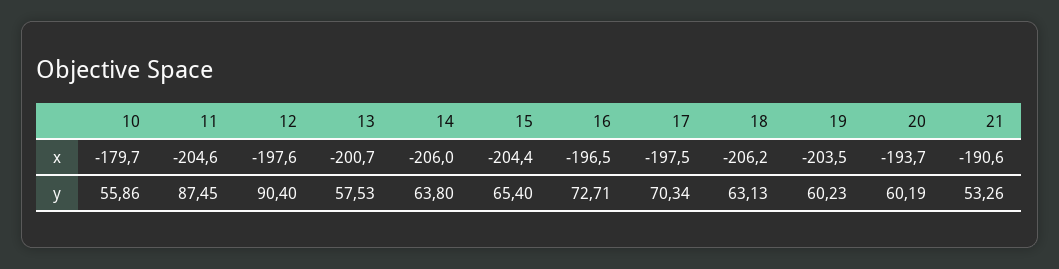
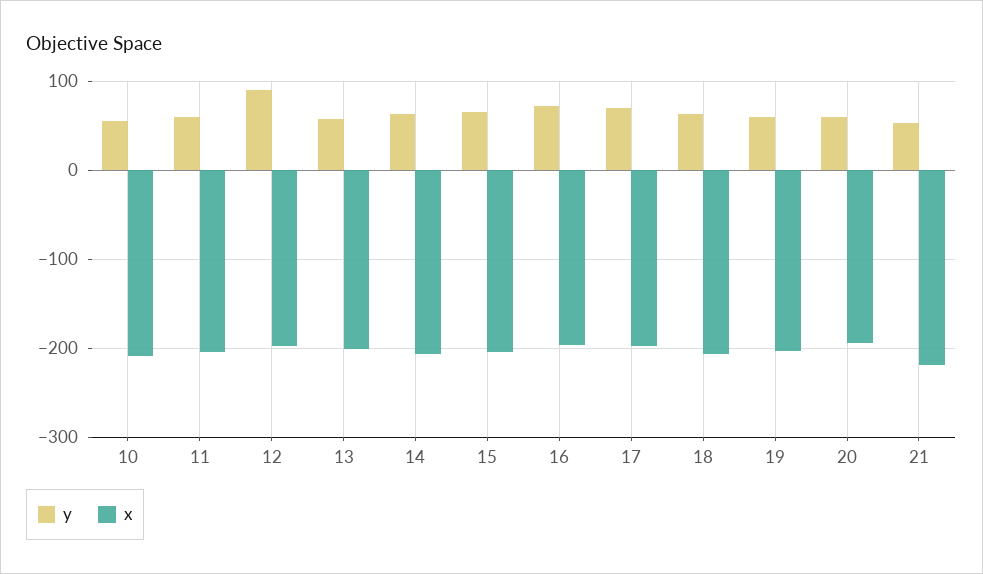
x, 10: -179.7 -> -210
x, 21: -190.6 -> -220
y, 11: 87.45 -> 60

